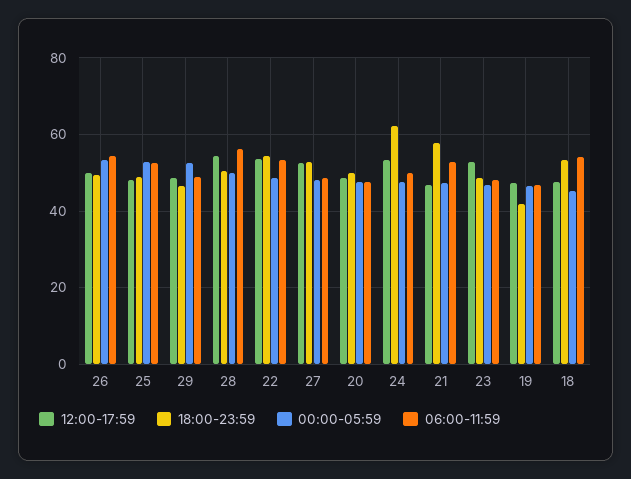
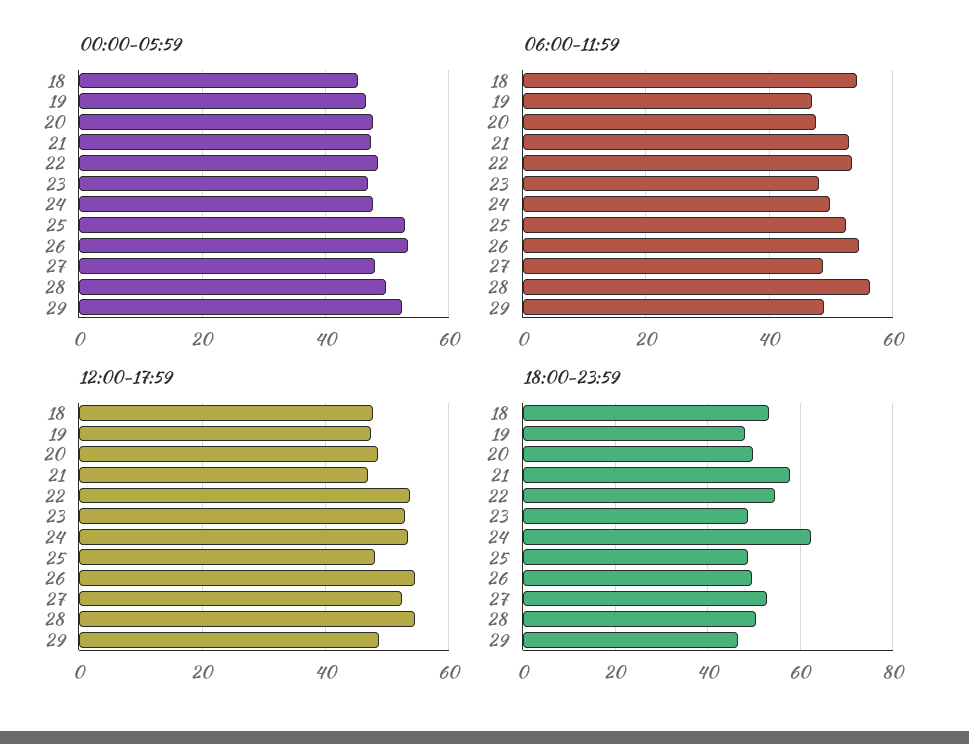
12:00-17:59, 26: 50 -> 54
18:00-23:59, 19: 42 -> 48

